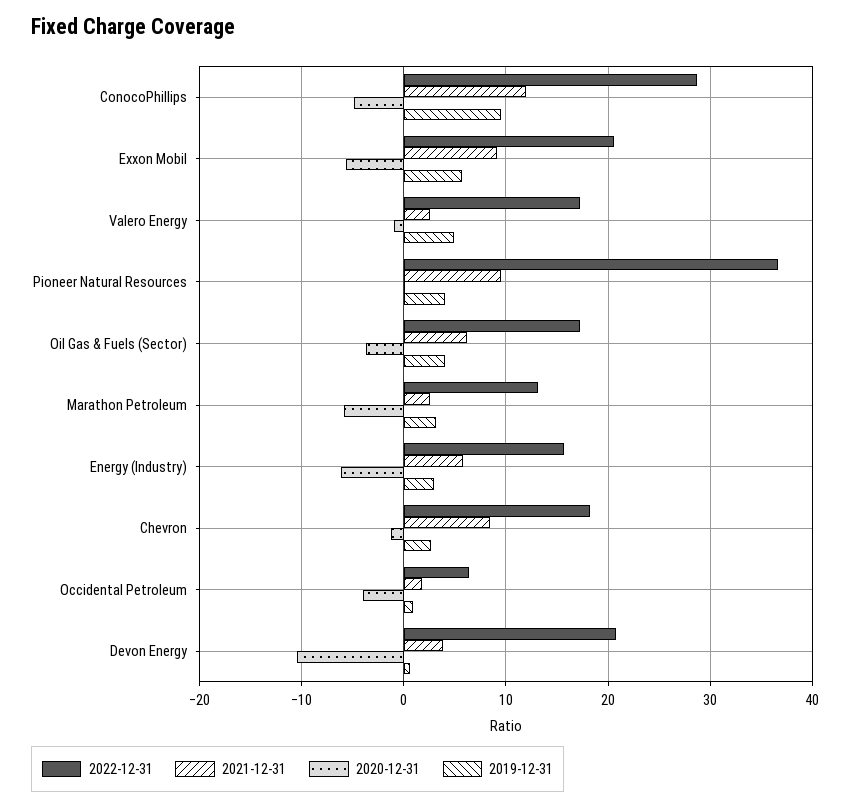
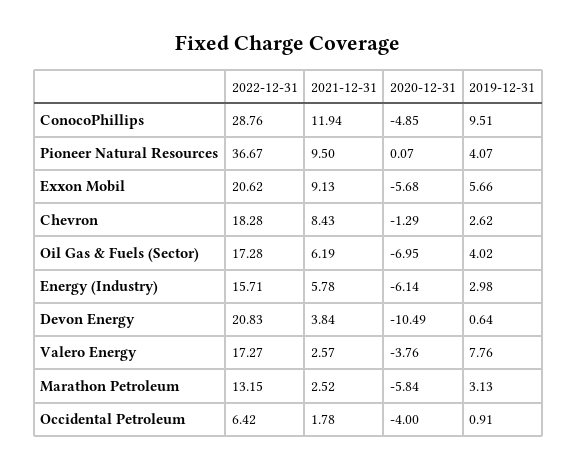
2020-12-31, Valero Energy: -1 -> -3.76
2019-12-31, Valero Energy: 5 -> 7.76
2020-12-31, Oil Gas & Fuels (Sector): -4 -> -6.95

